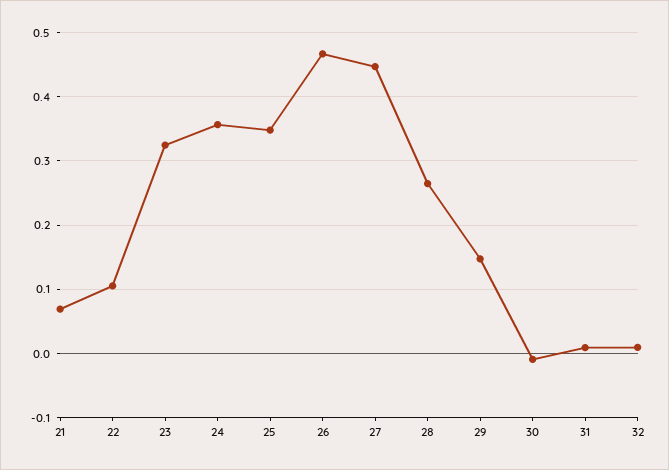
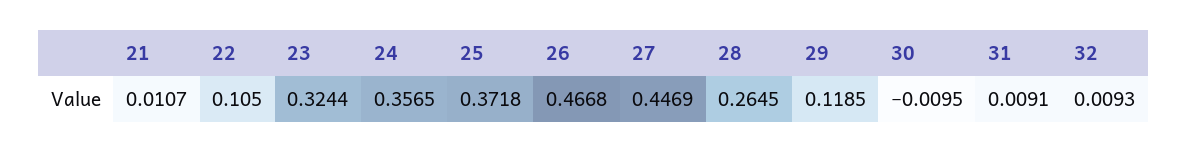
21: 0.07 -> 0.0107
25: 0.35 -> 0.3718
29: 0.15 -> 0.1185

